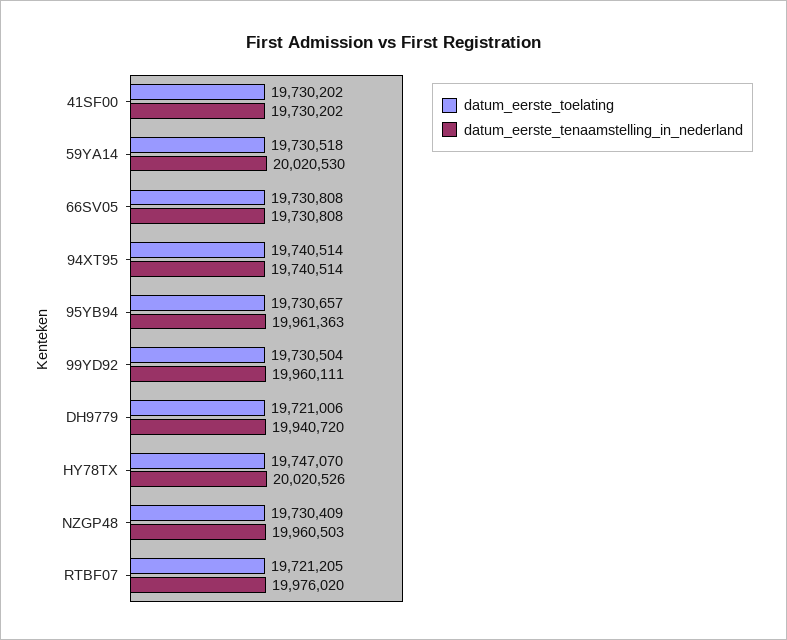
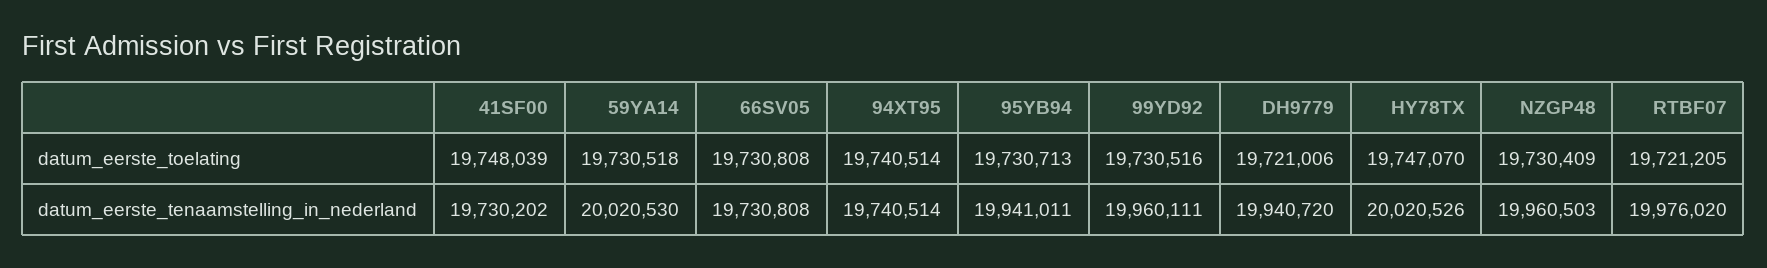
datum_eerste_toelating, 41SF00: 19730202 -> 19748039
datum_eerste_toelating, 95YB94: 19730657 -> 19730713
datum_eerste_tenaamstelling_in_nederland, 95YB94: 19961363 -> 19941011
datum_eerste_toelating, 99YD92: 19730504 -> 19730516

